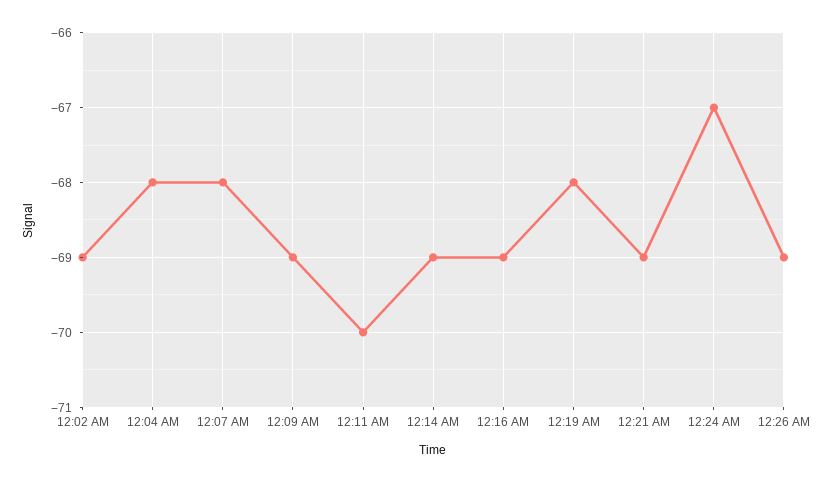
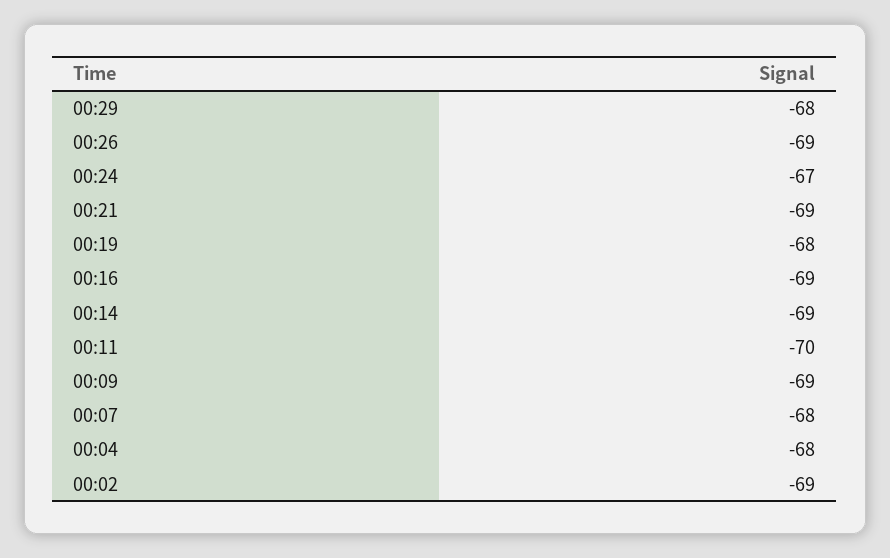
00:29: none -> -68

